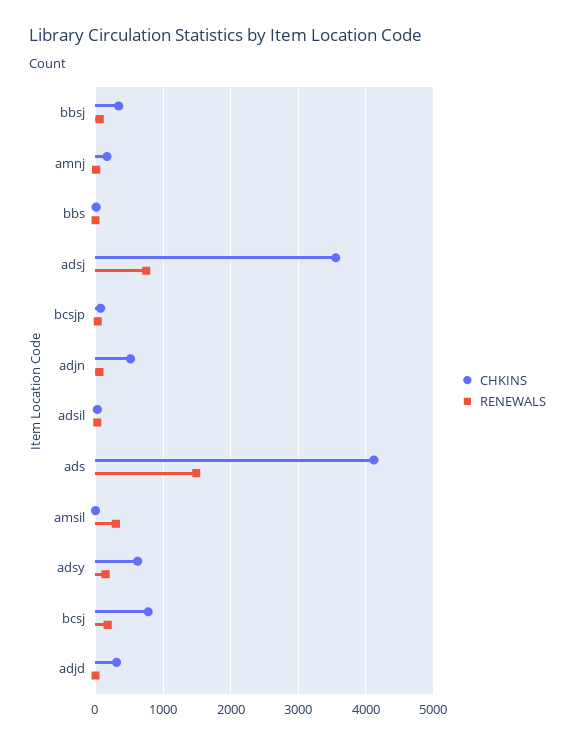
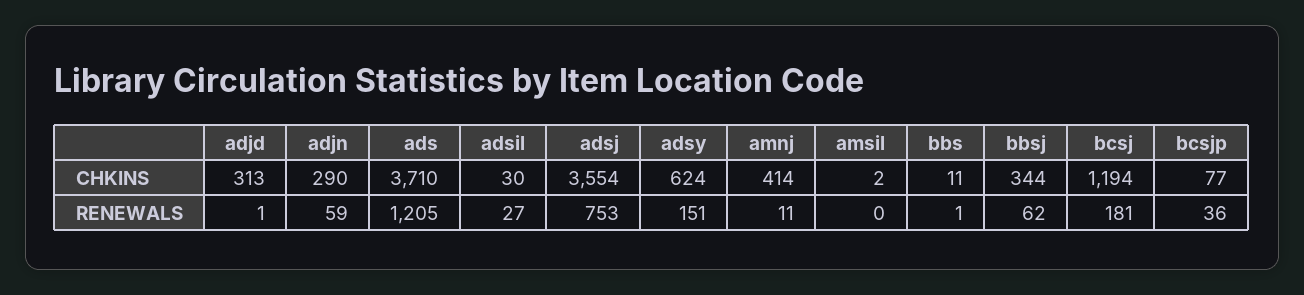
CHKINS, amnj: 200 -> 414
CHKINS, adjn: 500 -> 290
CHKINS, ads: 4100 -> 3710
RENEWALS, ads: 1500 -> 1205
RENEWALS, amsil: 300 -> 0
CHKINS, bcsj: 800 -> 1194

